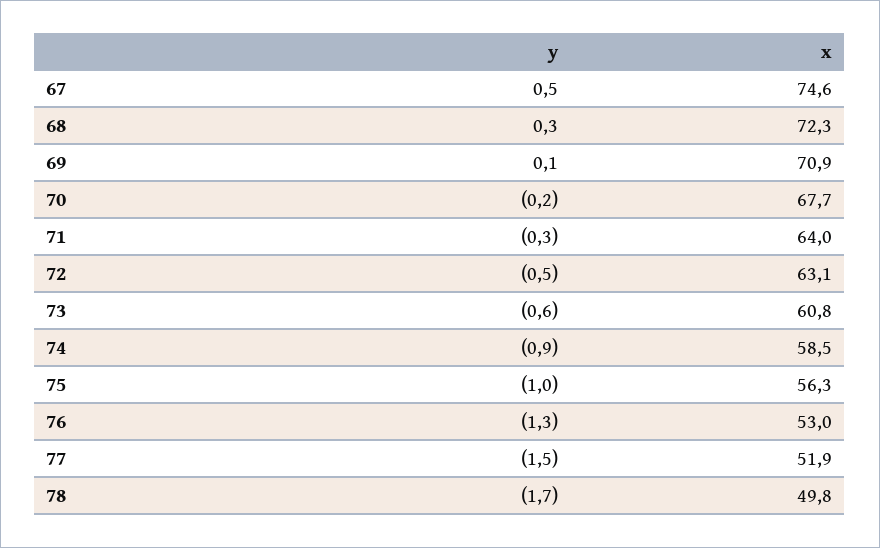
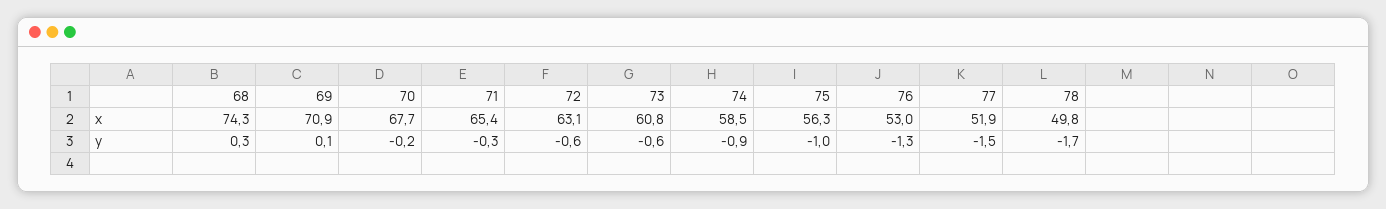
y, 67: 0.5 -> none
x, 67: 74.6 -> none
x, 68: 72.3 -> 74.3
x, 71: 64 -> 65.4
y, 72: -0.5 -> -0.6

